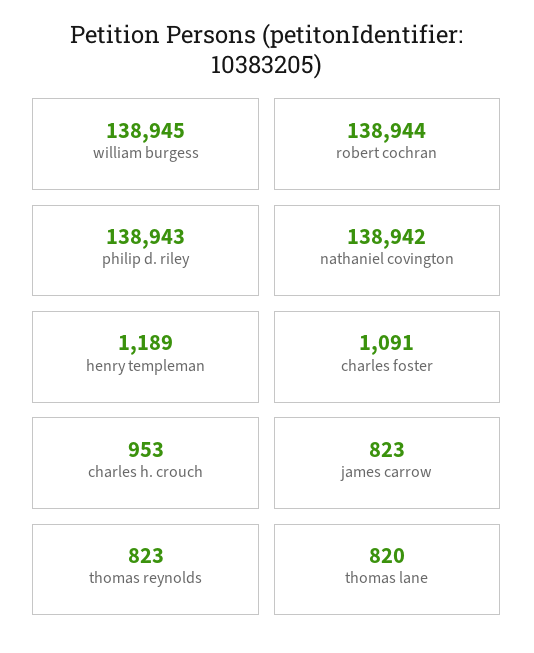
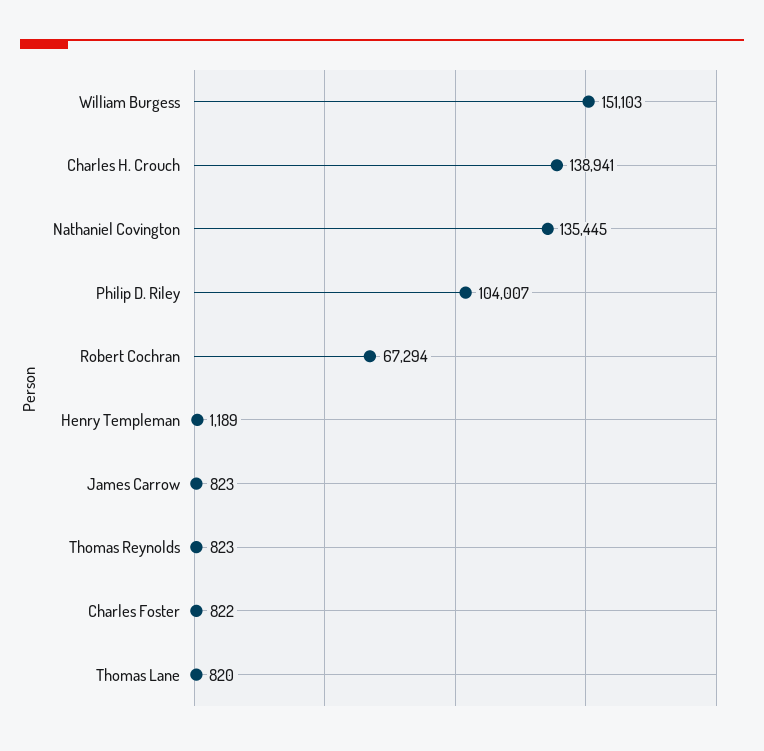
william burgess: 138945 -> 151103
robert cochran: 138944 -> 67294
philip d. riley: 138943 -> 104007
nathaniel covington: 138942 -> 135445
charles foster: 1091 -> 822
charles h. crouch: 953 -> 138941

